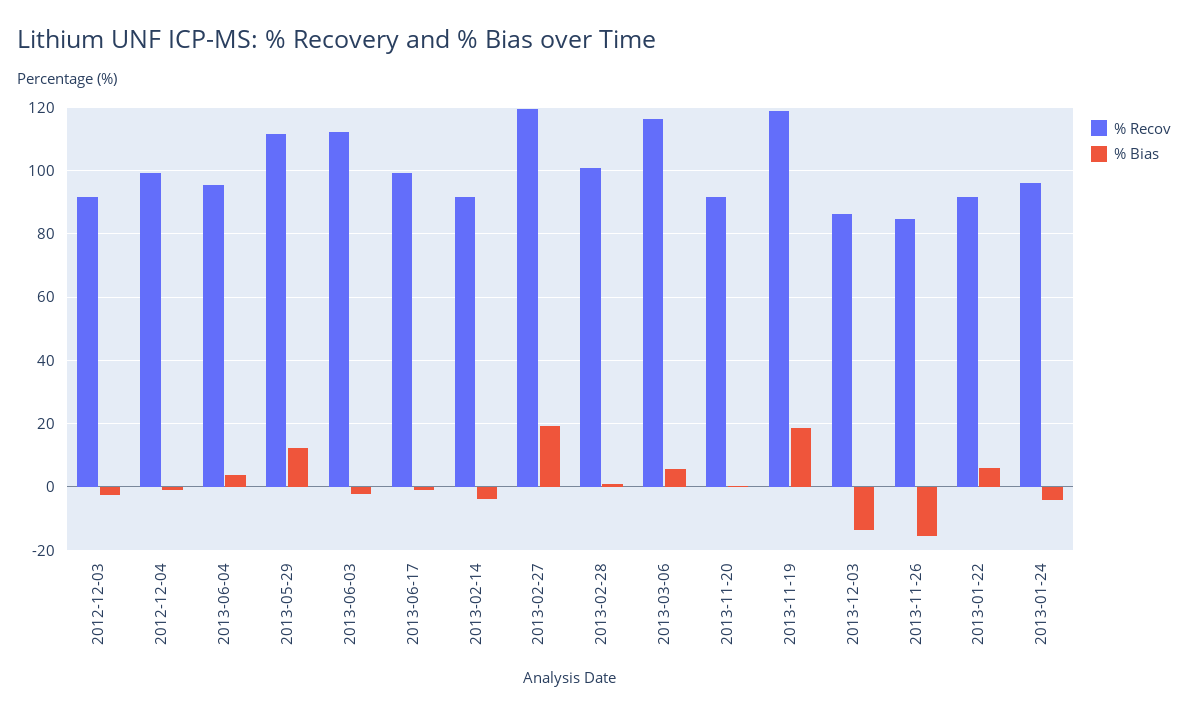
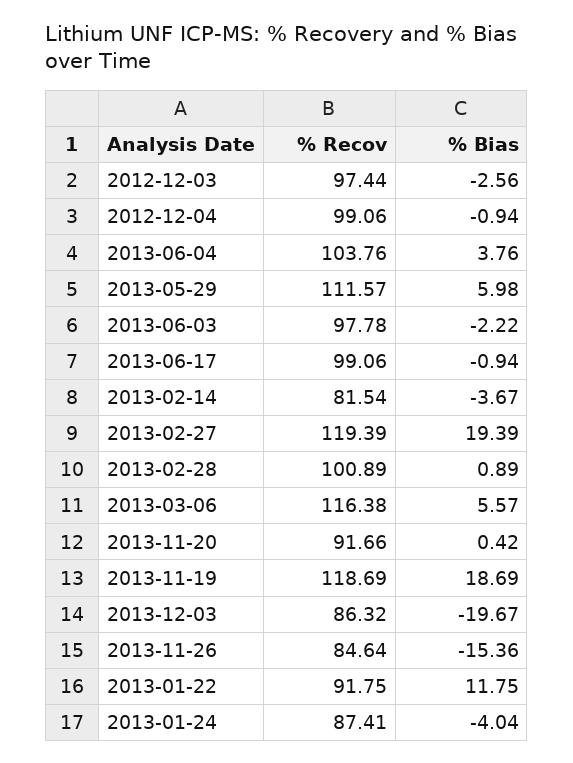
% Recov, 2012-12-03: 92 -> 97.44
% Recov, 2013-06-04: 96 -> 103.76
% Bias, 2013-05-29: 12 -> 5.98
% Recov, 2013-06-03: 112 -> 97.78
% Recov, 2013-02-14: 92 -> 81.54
% Bias, 2013-12-03: -14 -> -19.67
% Bias, 2013-01-22: 6 -> 11.75
% Recov, 2013-01-24: 96 -> 87.41

